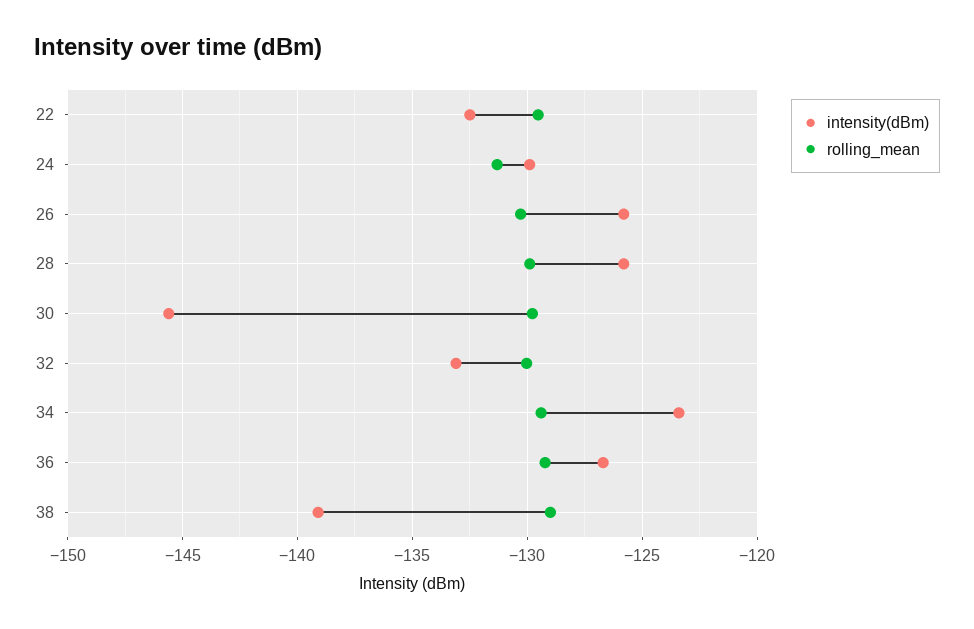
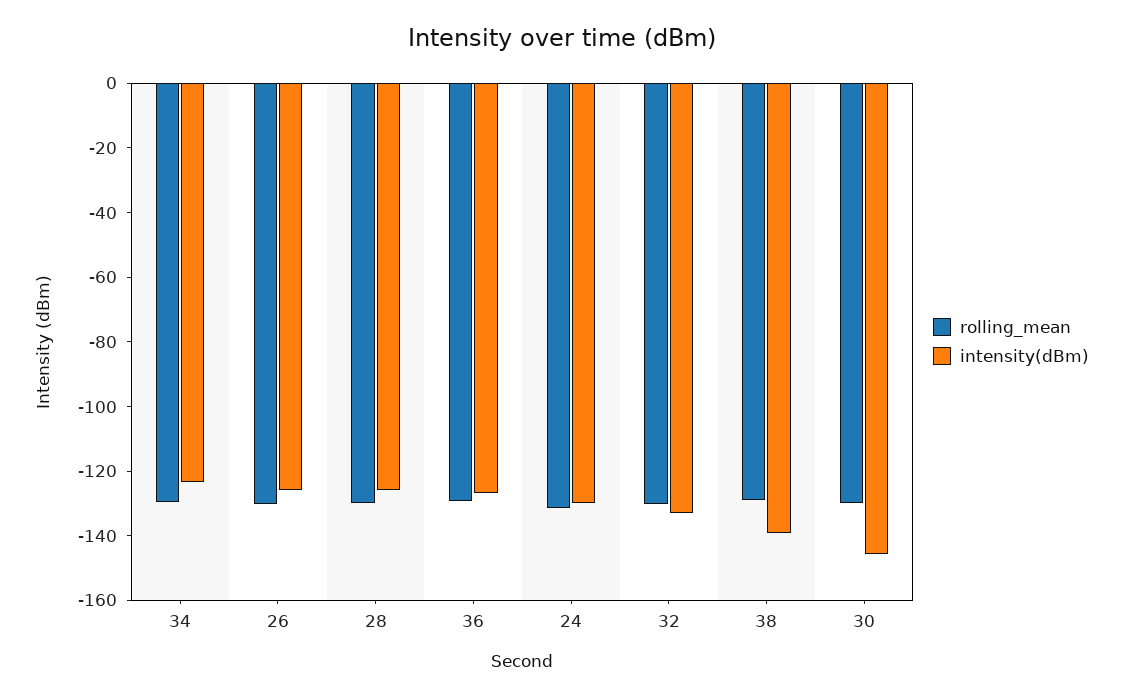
intensity(dBm), 22: -132.5 -> none
rolling_mean, 22: -129.5 -> none

